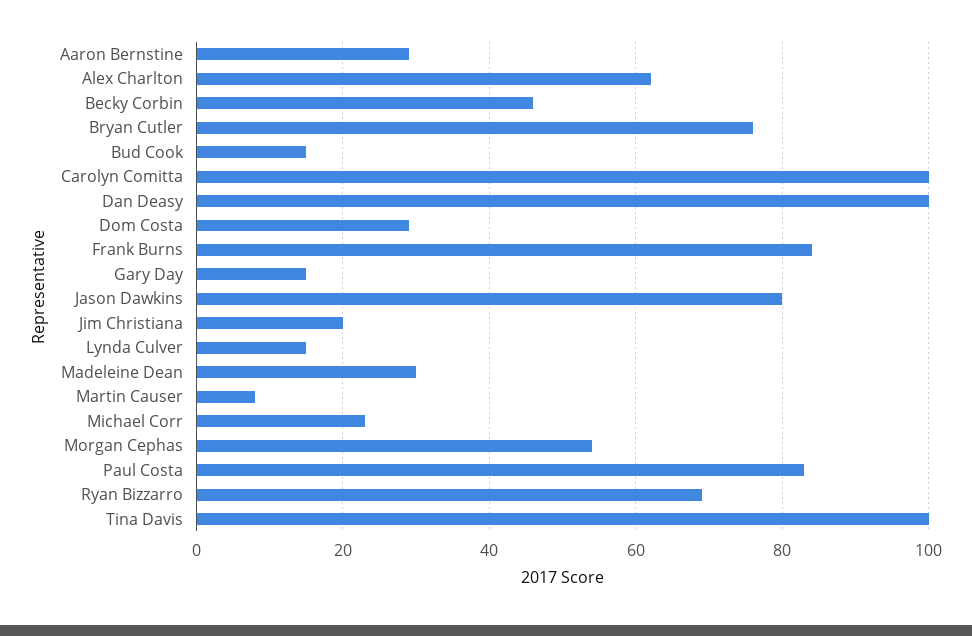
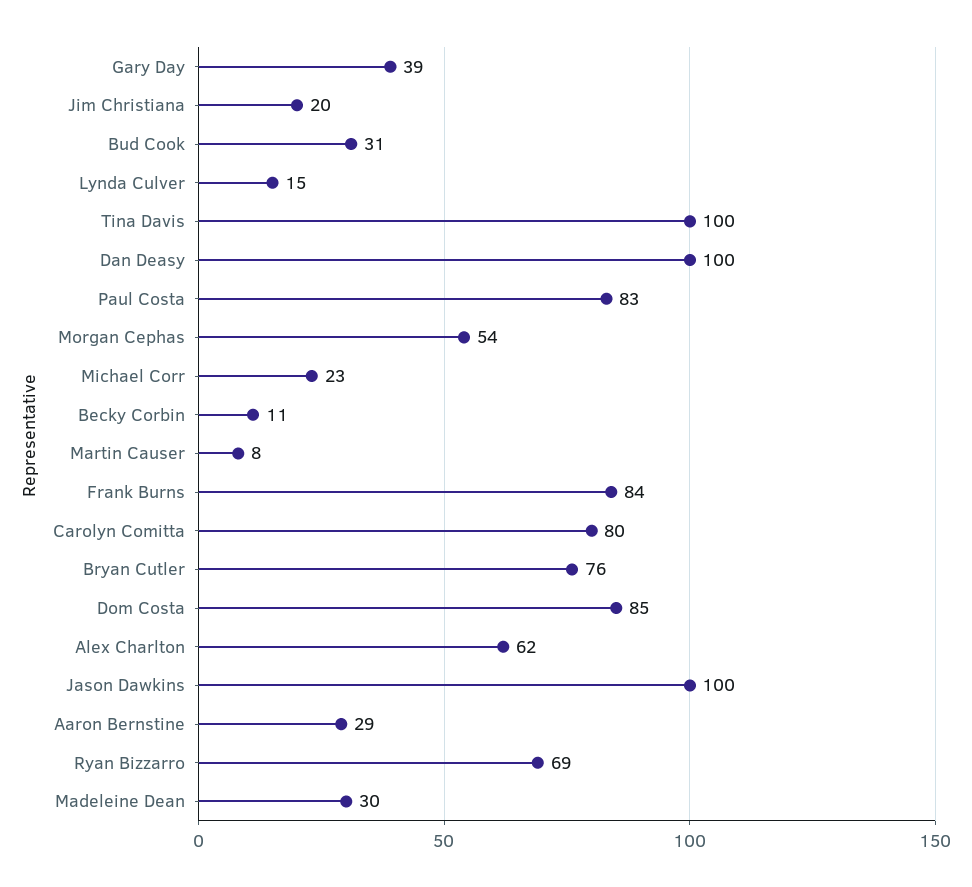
Becky Corbin: 45 -> 11
Bud Cook: 15 -> 31
Carolyn Comitta: 100 -> 80
Dom Costa: 30 -> 85
Gary Day: 15 -> 39
Jason Dawkins: 80 -> 100

